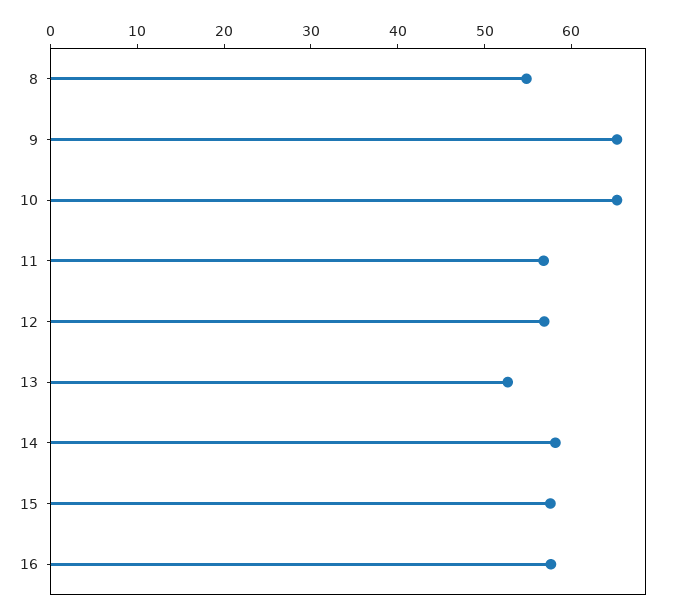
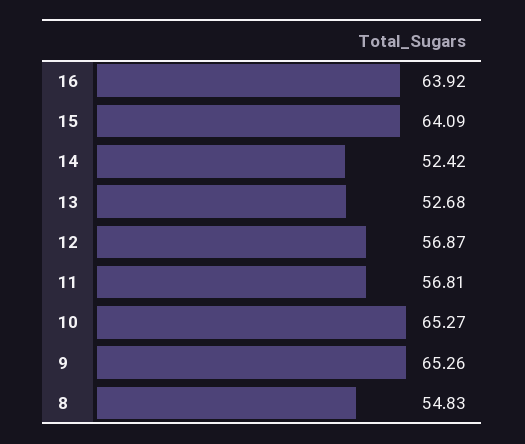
14: 58 -> 52.42
15: 58 -> 64.09
16: 58 -> 63.92

